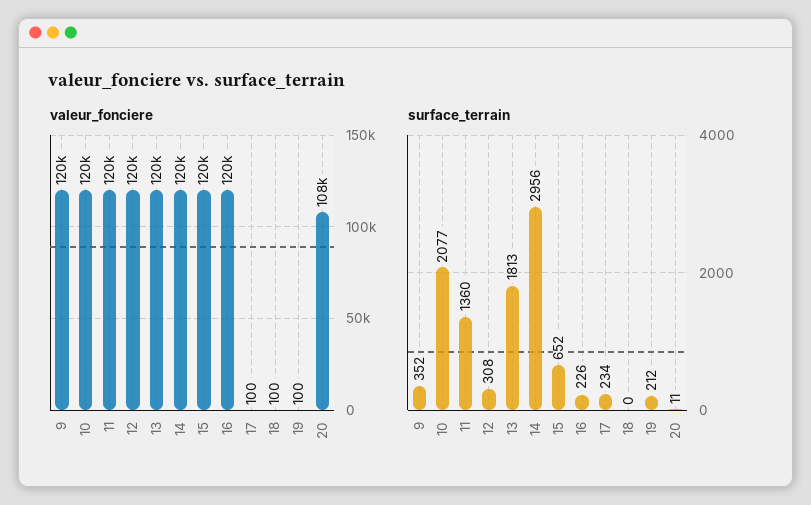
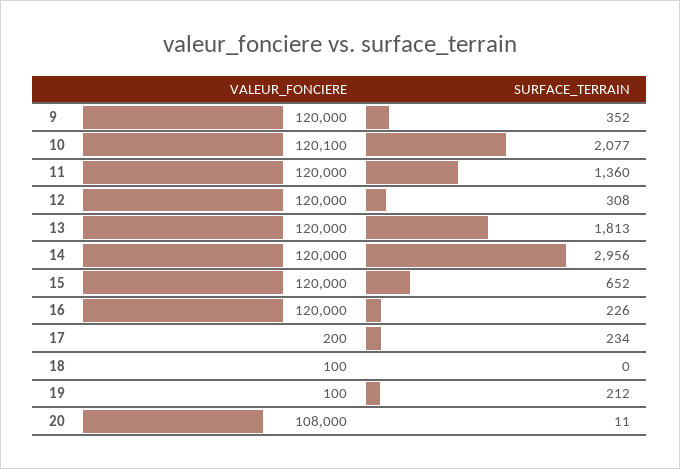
valeur_fonciere, 10: 120000 -> 120100
valeur_fonciere, 17: 100 -> 200

